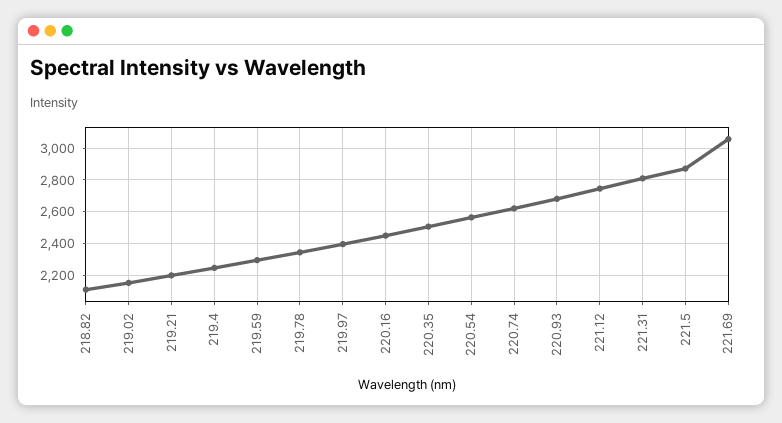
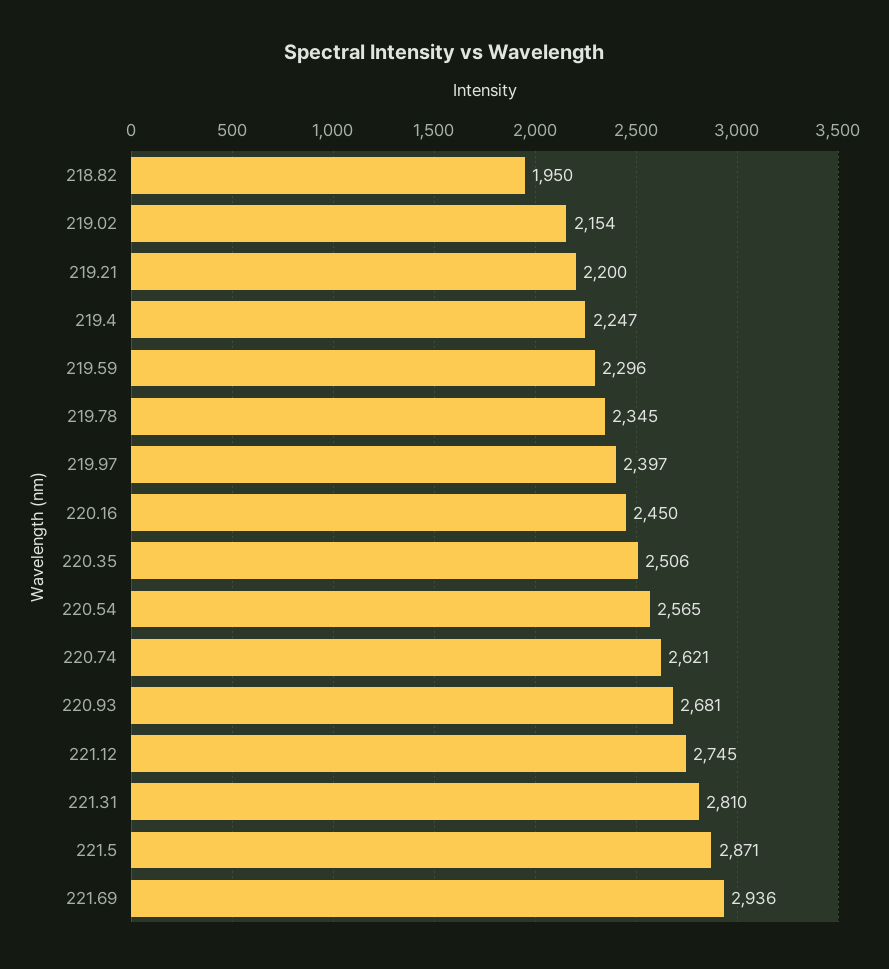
218.82: 2100 -> 1950
221.69: 3050 -> 2936

